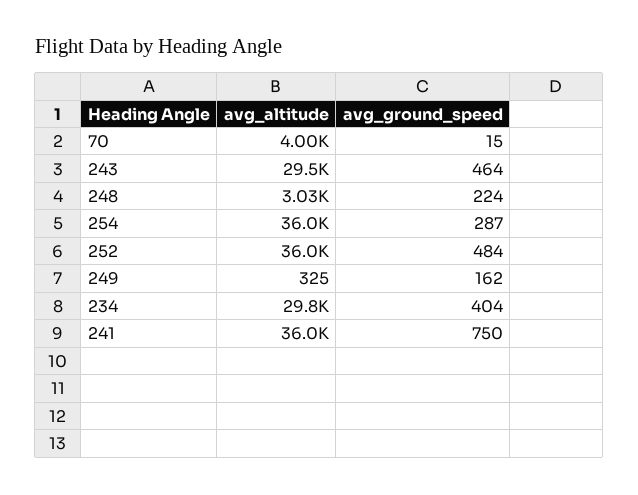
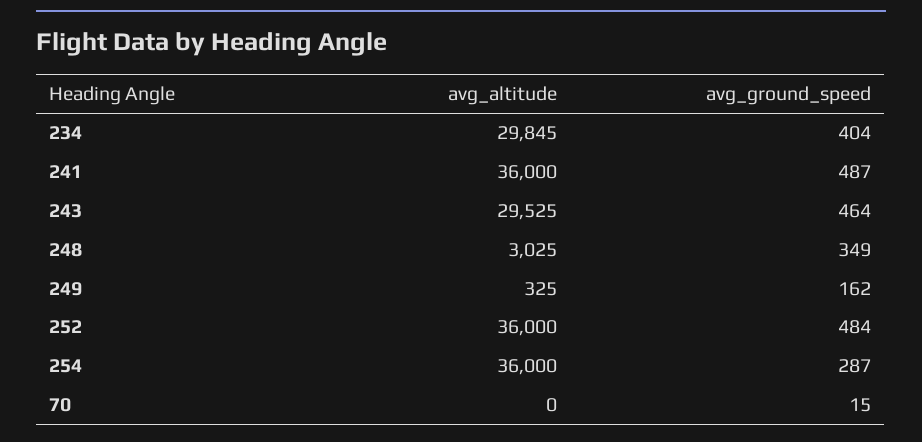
avg_altitude, 70: 4000 -> 0
avg_ground_speed, 248: 224 -> 349
avg_ground_speed, 241: 750 -> 487

